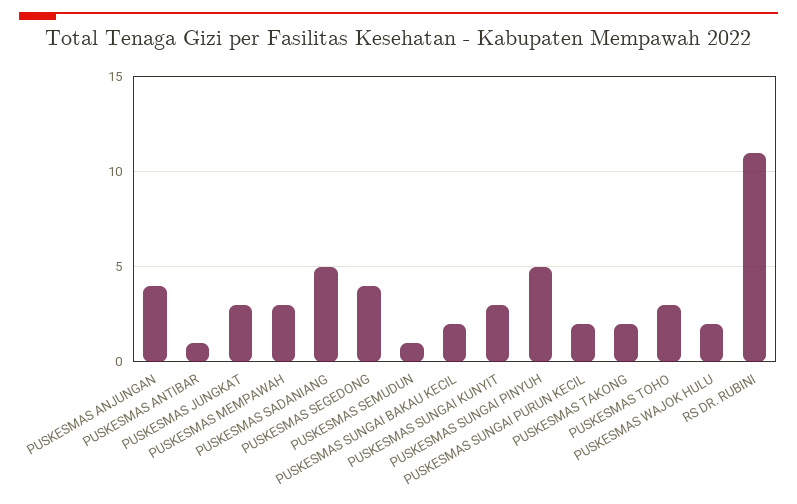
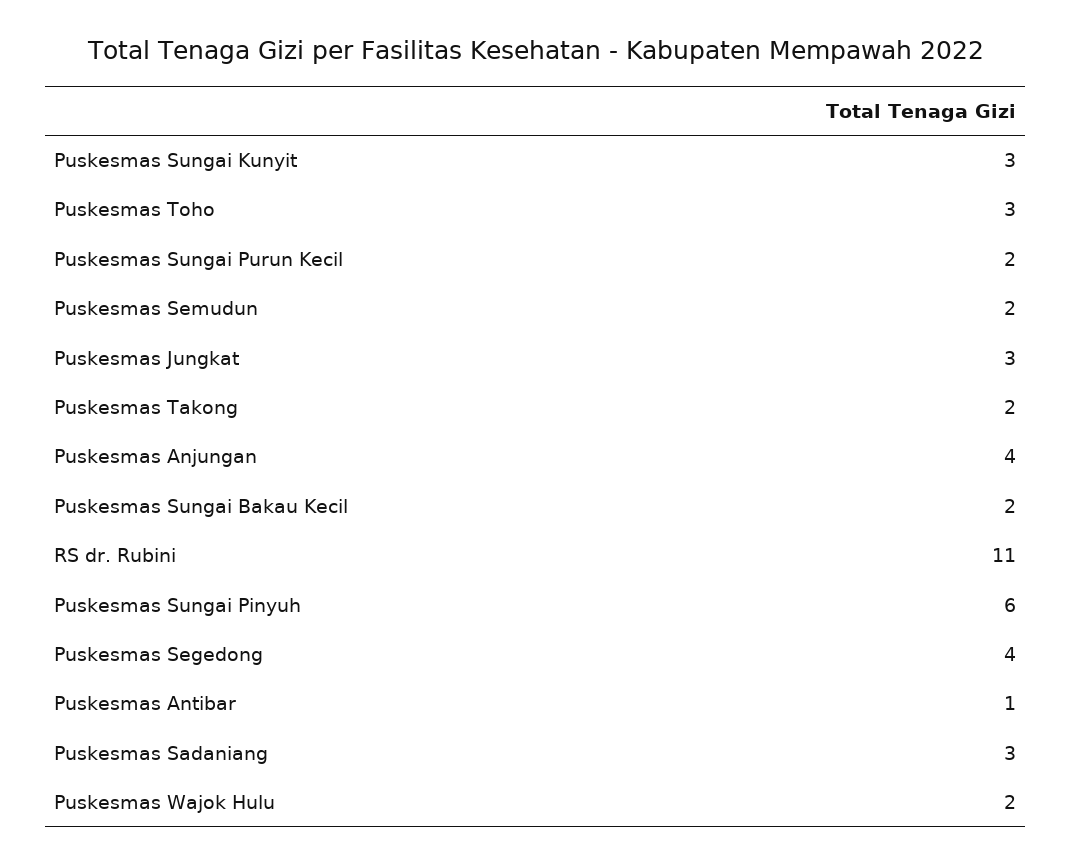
PUSKESMAS MEMPAWAH: 3 -> none
PUSKESMAS SADANIANG: 5 -> 3
PUSKESMAS SEMUDUN: 1 -> 2
PUSKESMAS SUNGAI PINYUH: 5 -> 6

